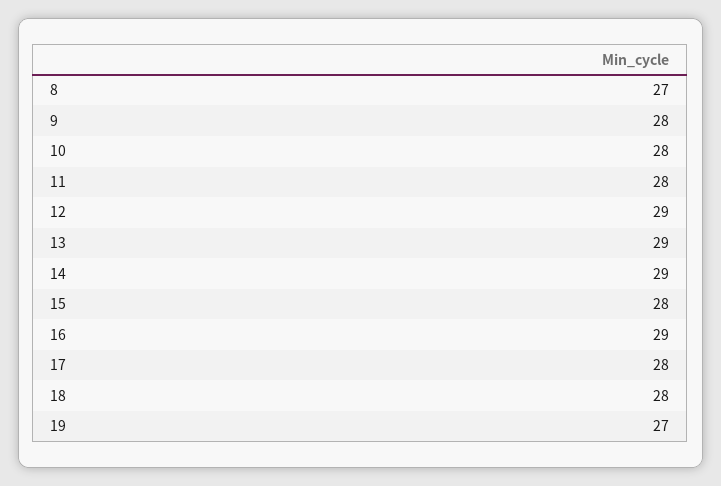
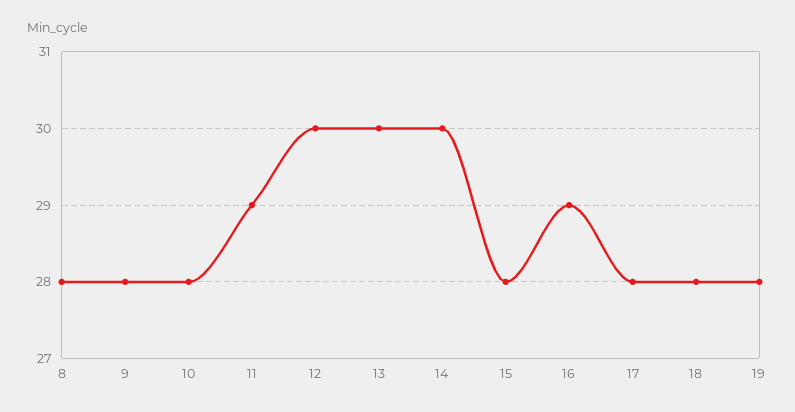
8: 27 -> 28
11: 28 -> 29
12: 29 -> 30
13: 29 -> 30
14: 29 -> 30
19: 27 -> 28

